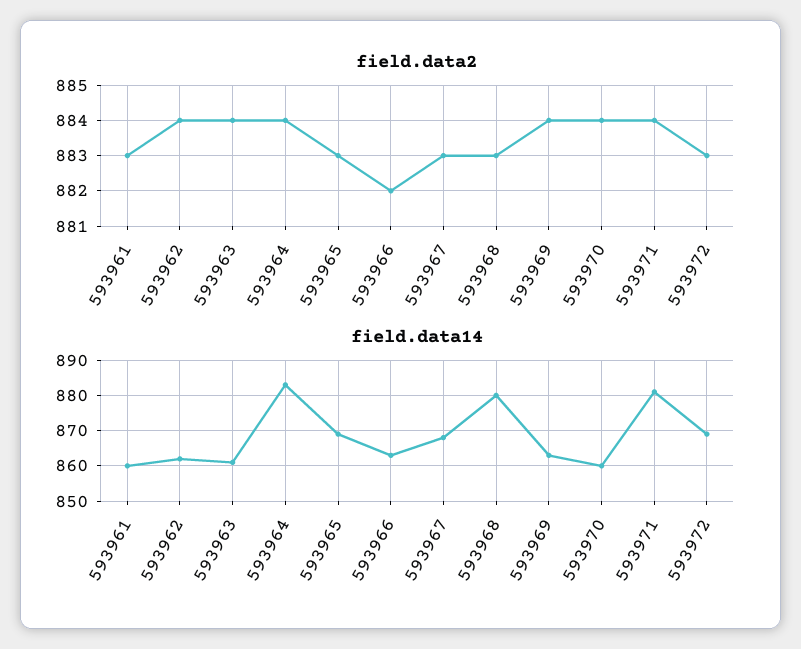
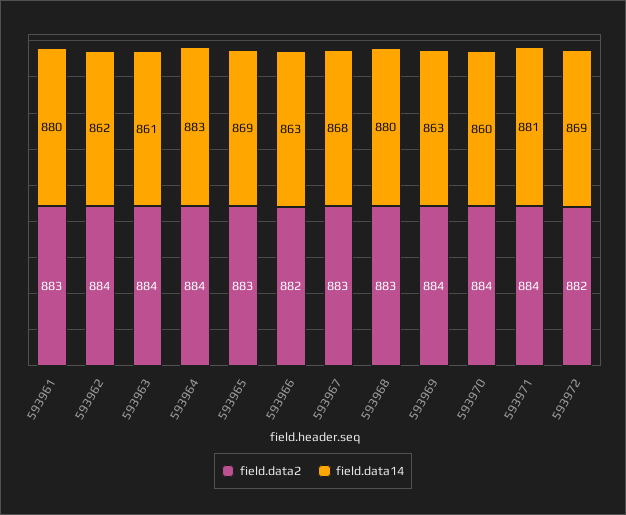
field.data2, 593972: 883 -> 882
field.data14, 593961: 860 -> 880

